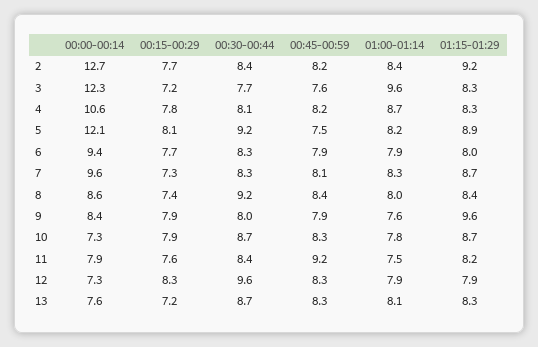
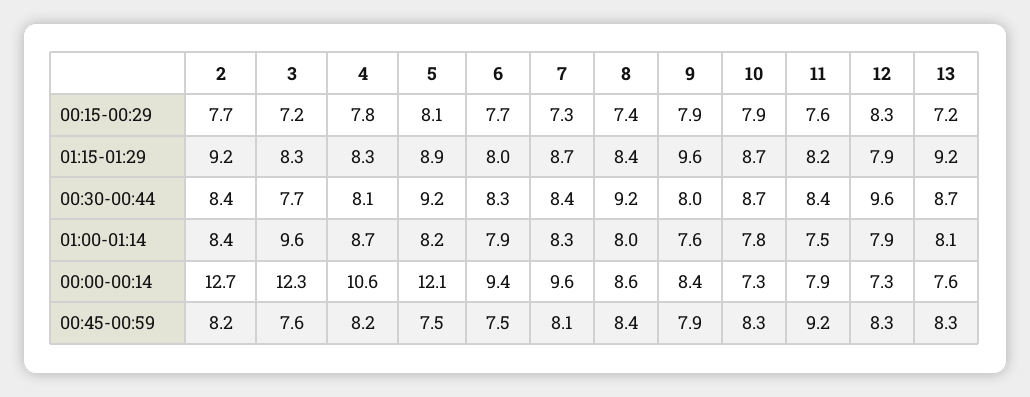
00:45-00:59, 6: 7.9 -> 7.5
00:30-00:44, 7: 8.3 -> 8.4
01:15-01:29, 13: 8.3 -> 9.2

